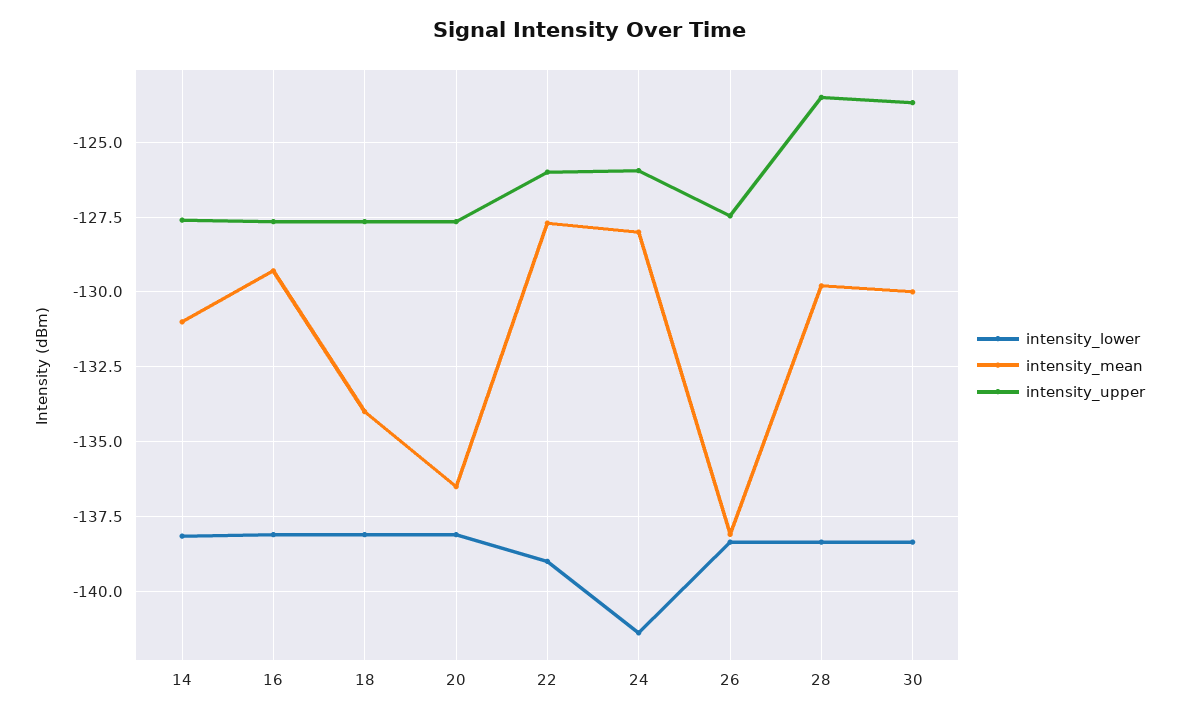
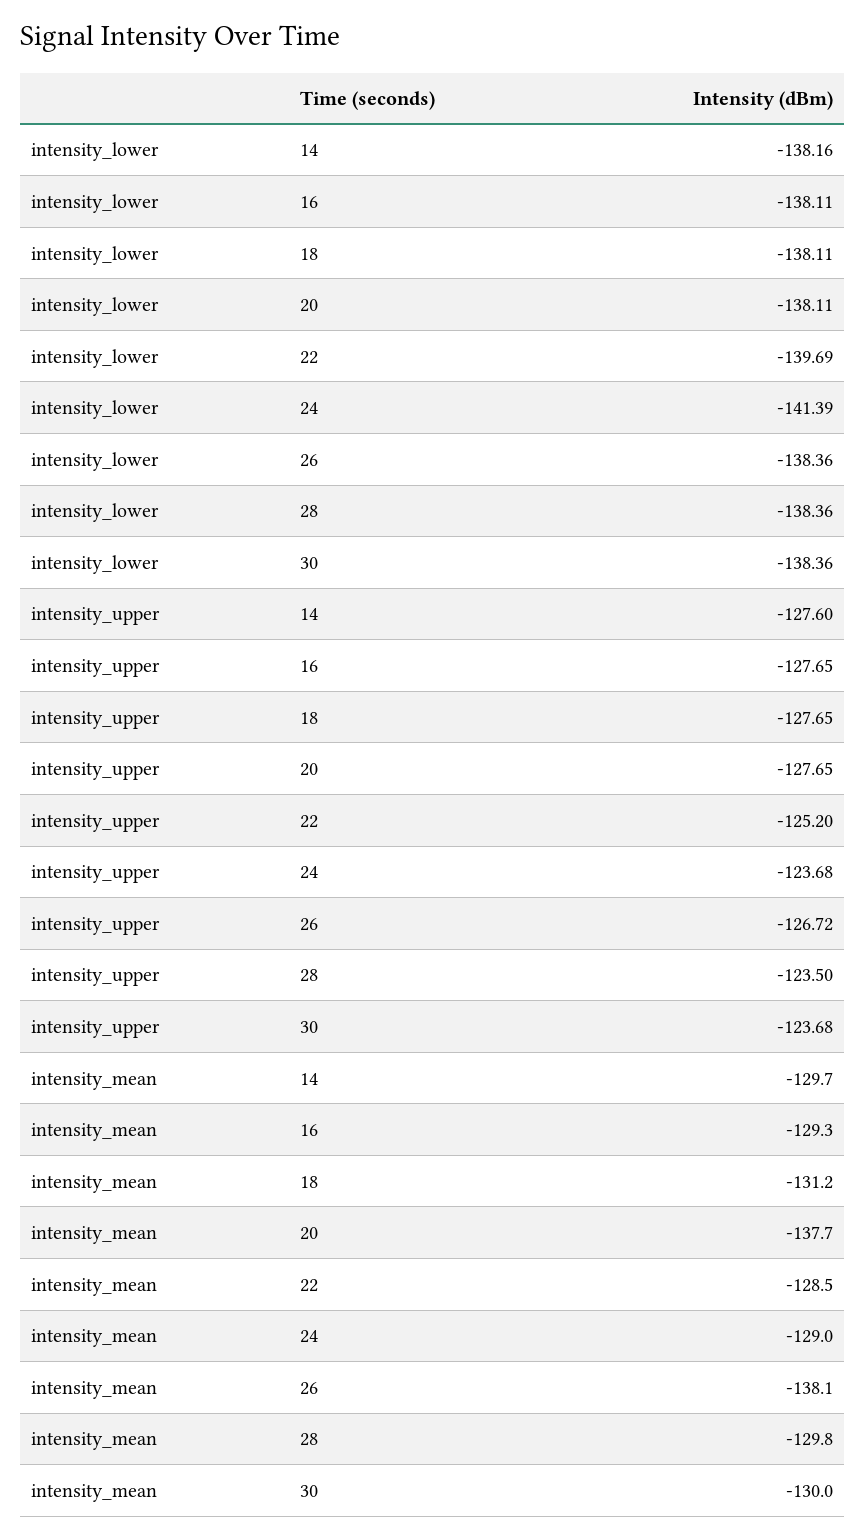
intensity_mean, 14: -131 -> -129.7
intensity_mean, 18: -134 -> -131.2
intensity_mean, 20: -136.5 -> -137.7
intensity_lower, 22: -139 -> -139.69
intensity_mean, 22: -127.75 -> -128.5
intensity_upper, 22: -126 -> -125.2
intensity_mean, 24: -128 -> -129
intensity_upper, 24: -126 -> -123.68
intensity_upper, 26: -127.5 -> -126.72

